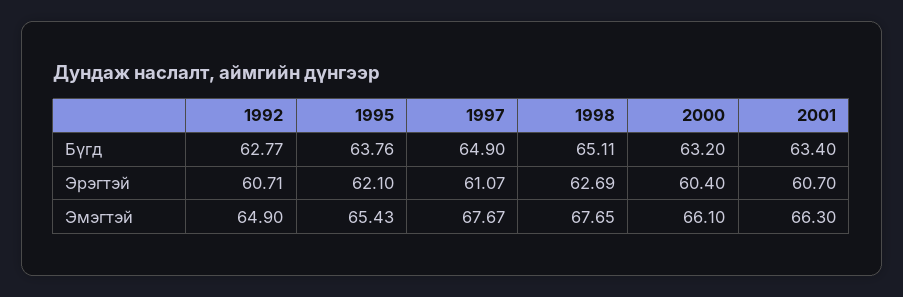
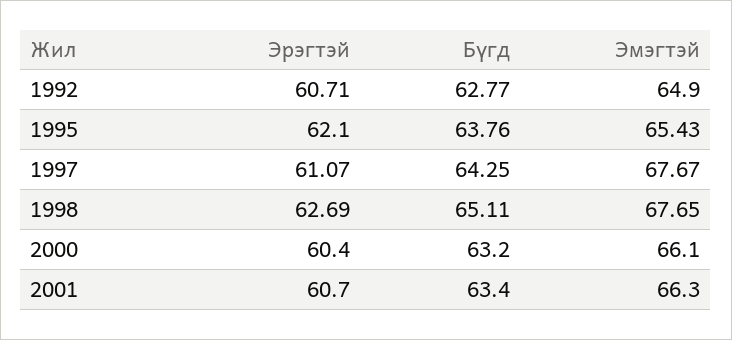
1997, Бүгд: 64.9 -> 64.25

